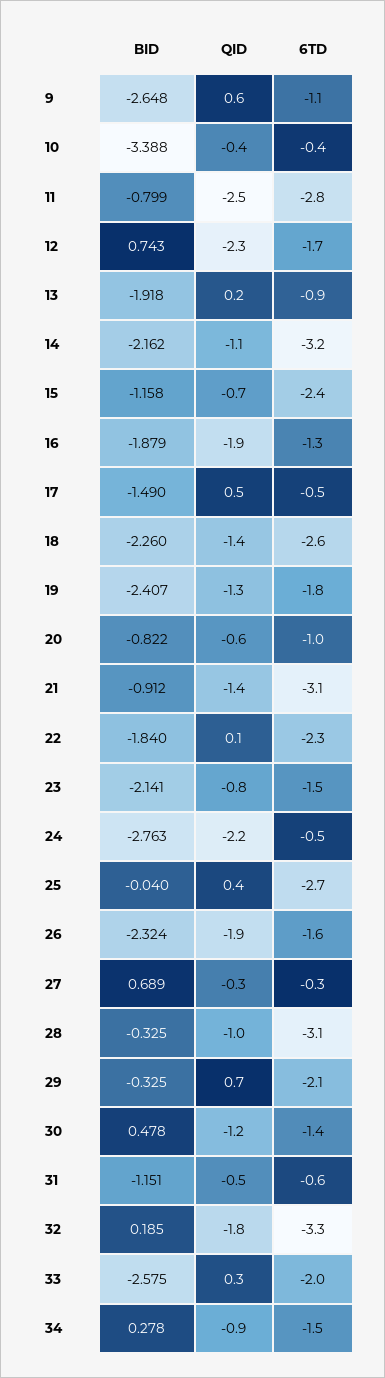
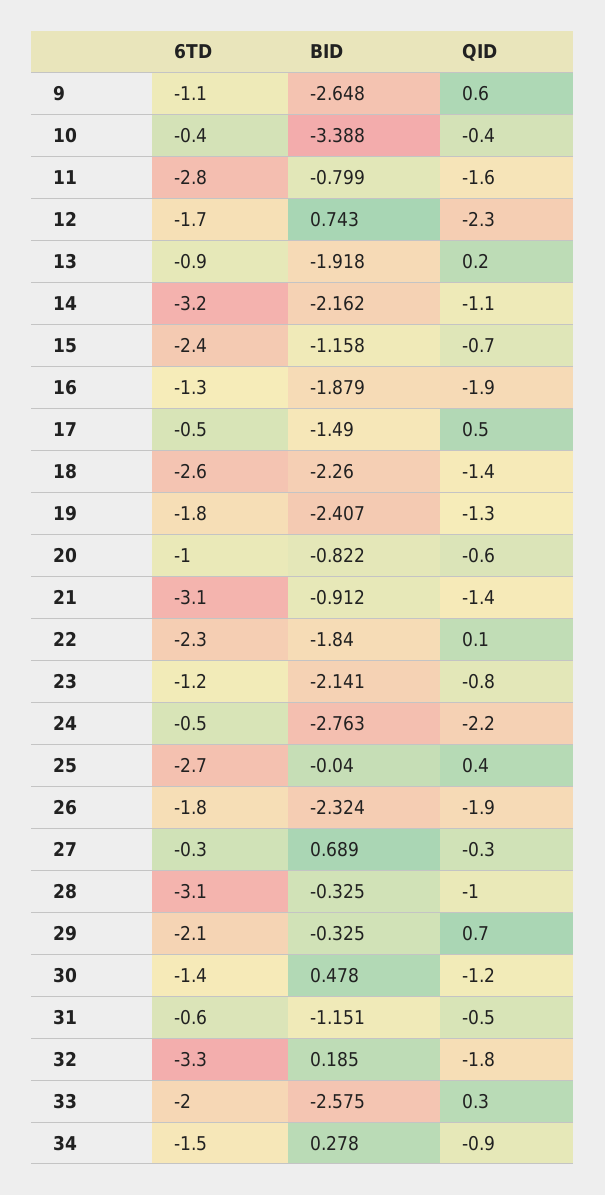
QID, 11: -2.5 -> -1.6
6TD, 23: -1.5 -> -1.2
6TD, 26: -1.6 -> -1.8

